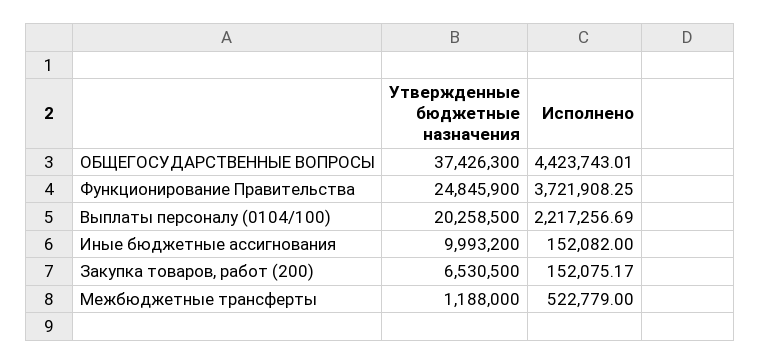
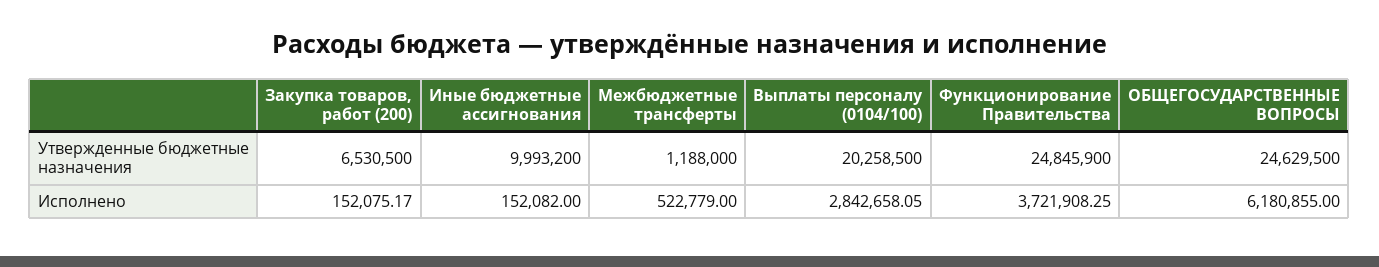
Утвержденные бюджетные назначения, ОБЩЕГОСУДАРСТВЕННЫЕ ВОПРОСЫ: 37426300 -> 24629500
Исполнено, ОБЩЕГОСУДАРСТВЕННЫЕ ВОПРОСЫ: 4423743.01 -> 6180855
Исполнено, Выплаты персоналу (0104/100): 2217256.69 -> 2842658.05

